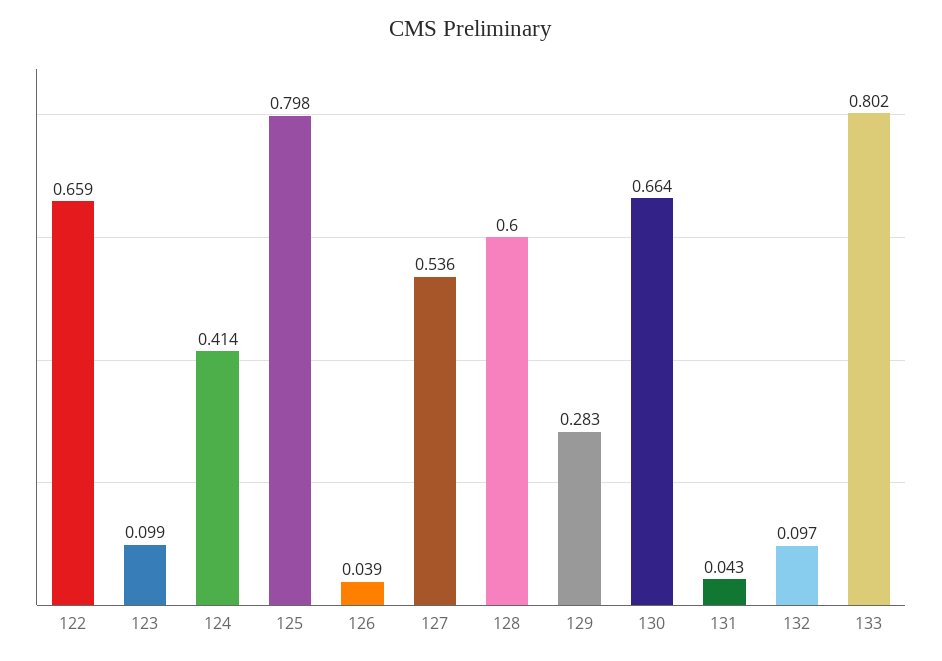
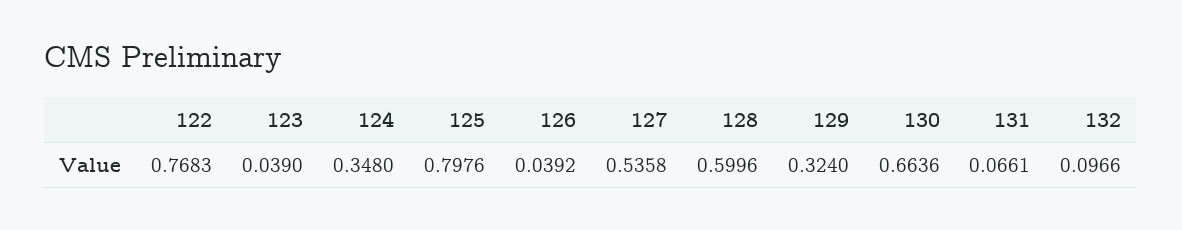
122: 0.659 -> 0.7683
123: 0.099 -> 0.039
124: 0.414 -> 0.348
129: 0.283 -> 0.324
131: 0.043 -> 0.0661
133: 0.802 -> none

